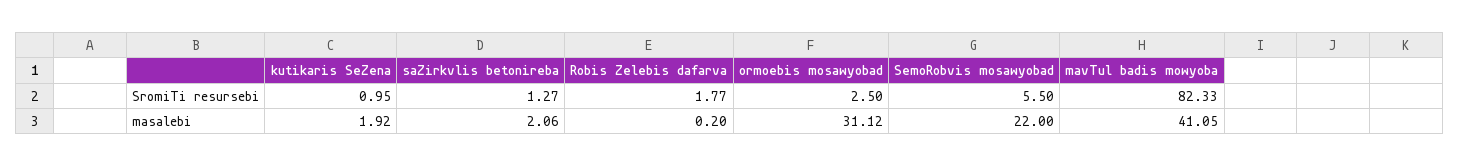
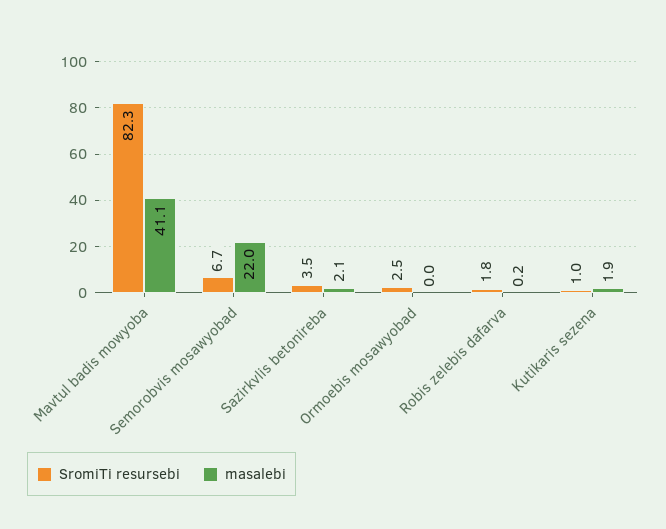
SromiTi resursebi, saZirkvlis betonireba: 1.27 -> 3.5
SromiTi resursebi, SemoRobvis mosawyobad: 5.5 -> 6.7
masalebi, ormoebis mosawyobad: 31.12 -> 0

